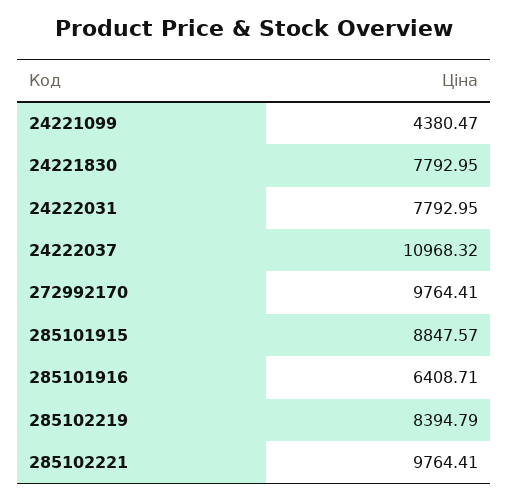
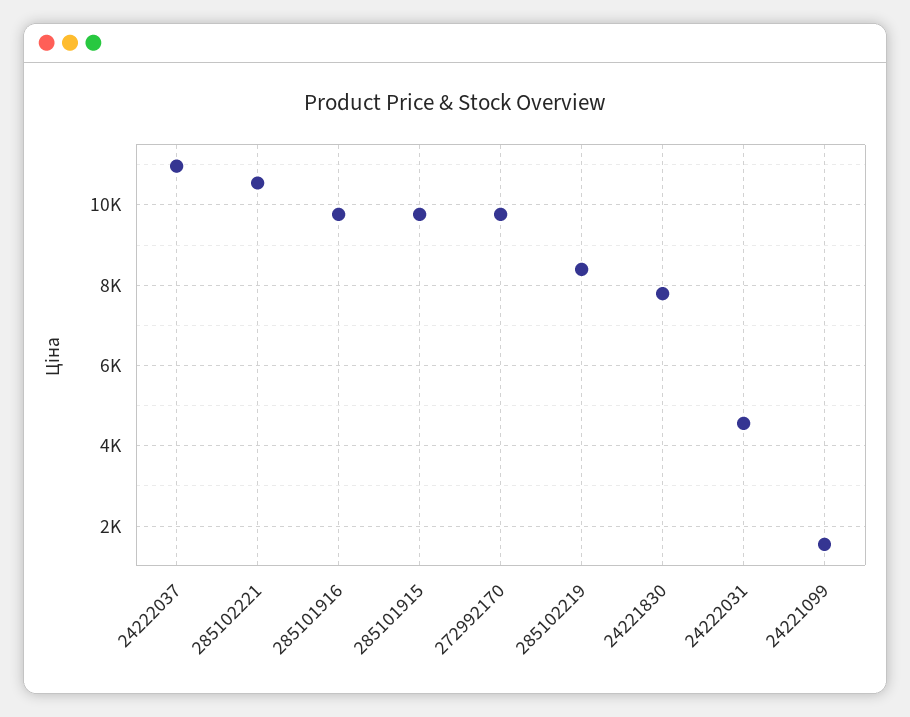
24221099: 4380.47 -> 1600
24222031: 7792.95 -> 4600
285101915: 8847.57 -> 9800
285101916: 6408.71 -> 9800
285102221: 9764.41 -> 10600

